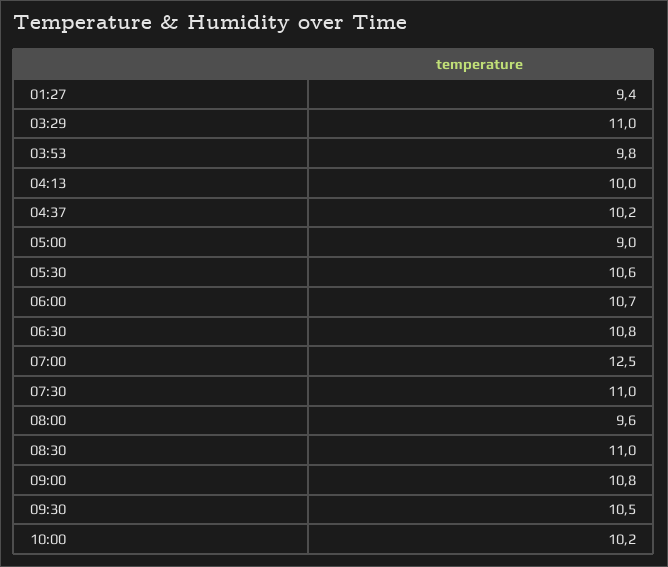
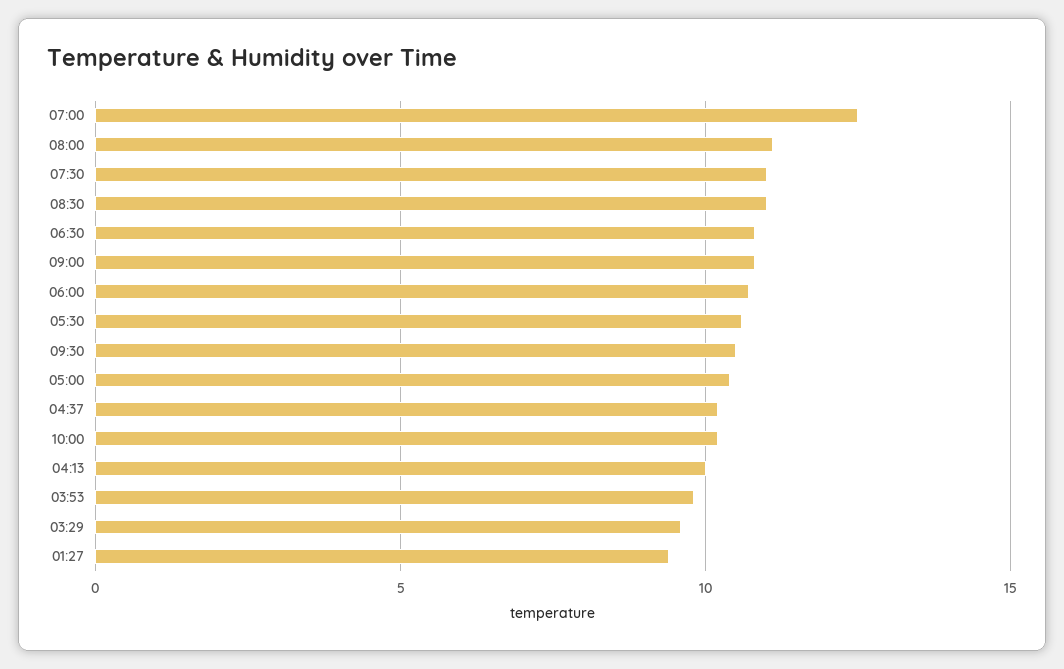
03:29: 11 -> 9.5
05:00: 9 -> 10.5
08:00: 9.6 -> 11

